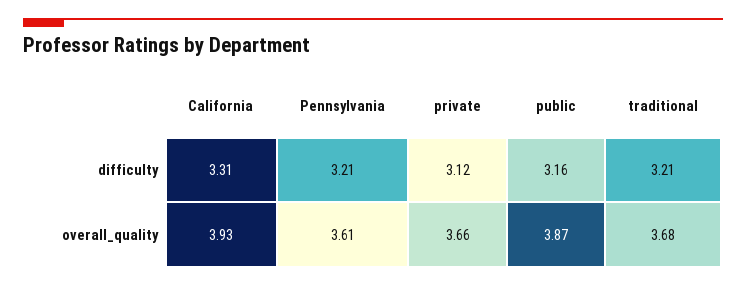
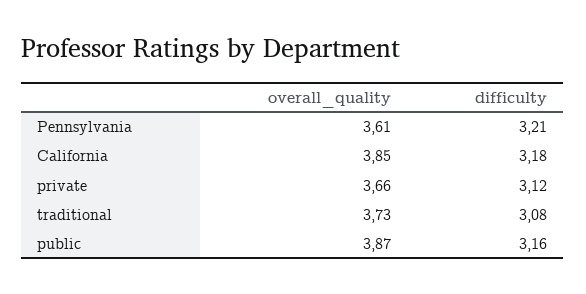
California, difficulty: 3.31 -> 3.18
traditional, difficulty: 3.21 -> 3.08
California, overall_quality: 3.93 -> 3.85
traditional, overall_quality: 3.68 -> 3.73

